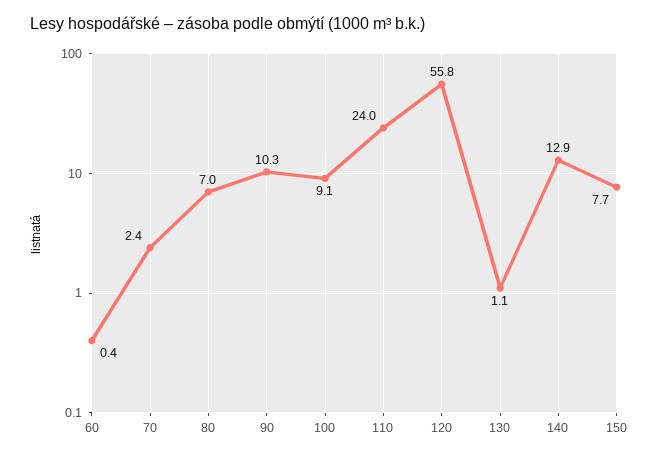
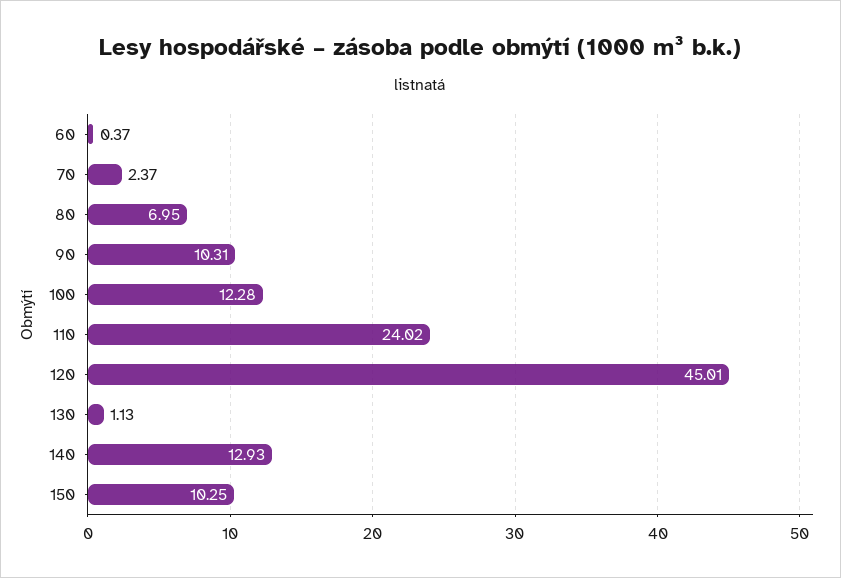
100: 9.1 -> 12.28
120: 55.8 -> 45.01
150: 7.7 -> 10.25

